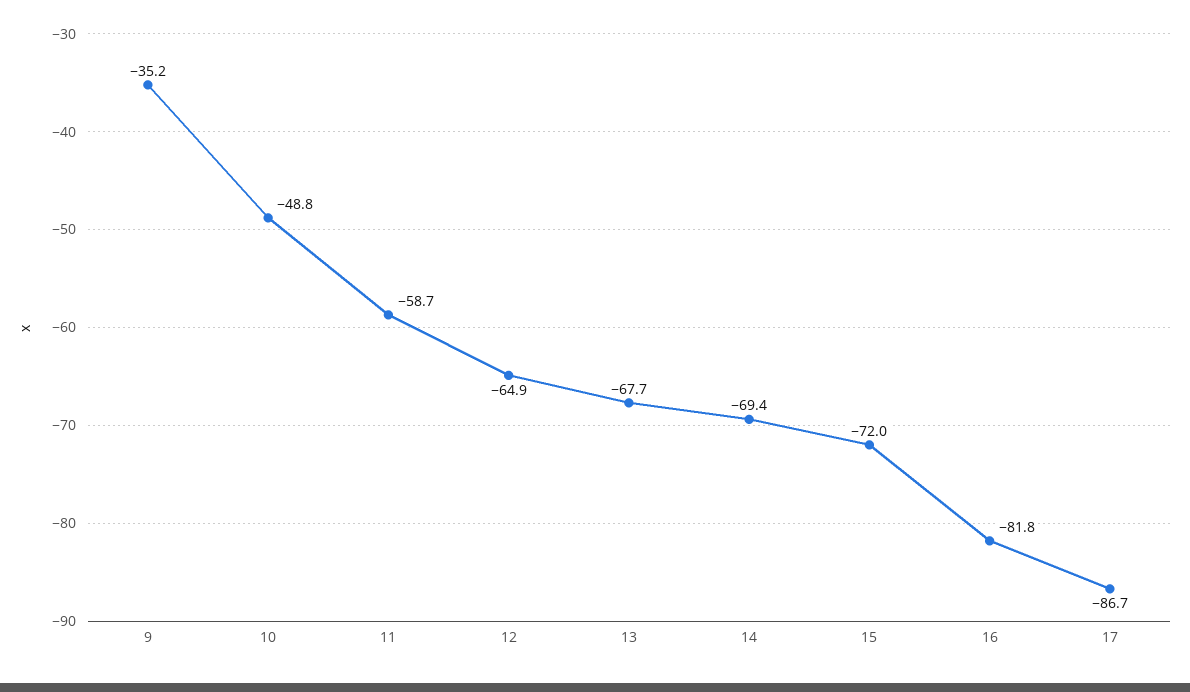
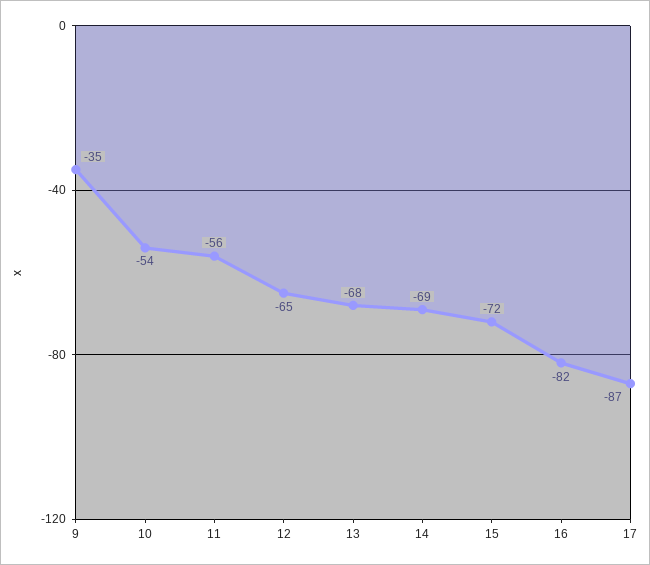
10: -48.8 -> -54
11: -58.7 -> -56

